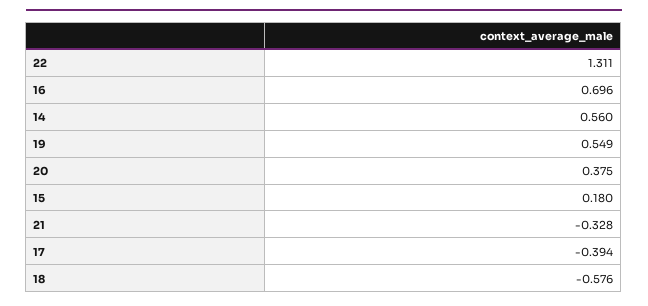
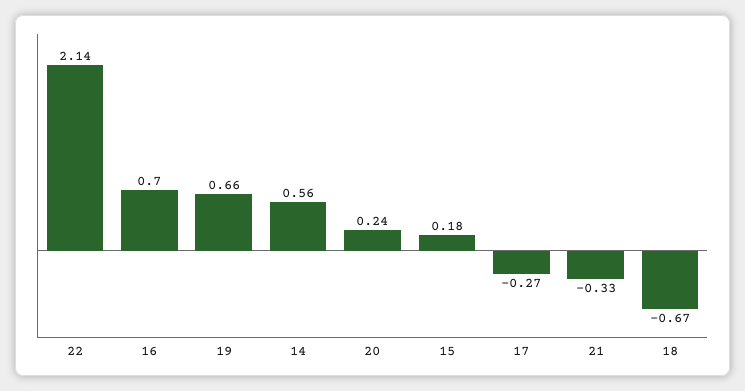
22: 1.311 -> 2.14
19: 0.549 -> 0.66
20: 0.375 -> 0.24
17: -0.394 -> -0.27
18: -0.576 -> -0.67

